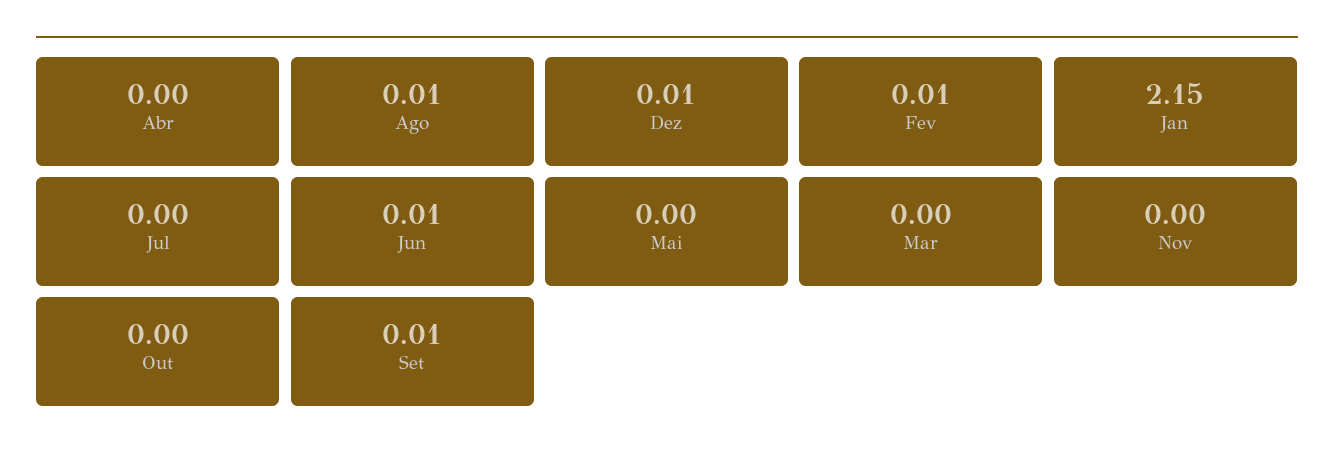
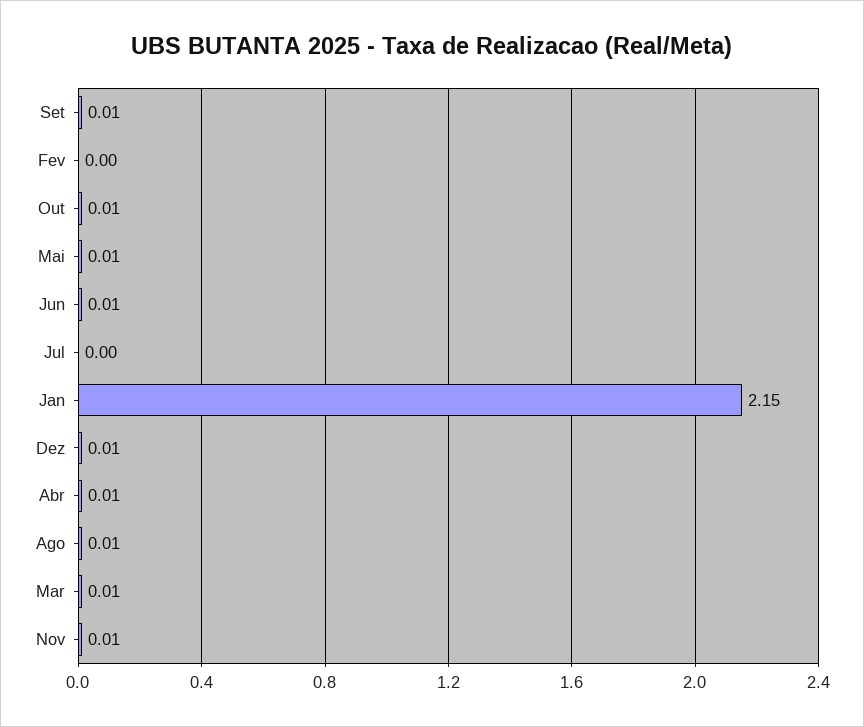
Abr: 0 -> 0.01
Fev: 0.01 -> 0
Mai: 0 -> 0.01
Mar: 0 -> 0.01
Nov: 0 -> 0.01
Out: 0 -> 0.01

